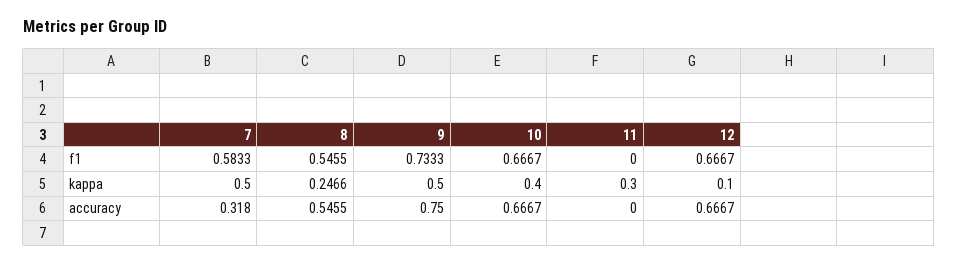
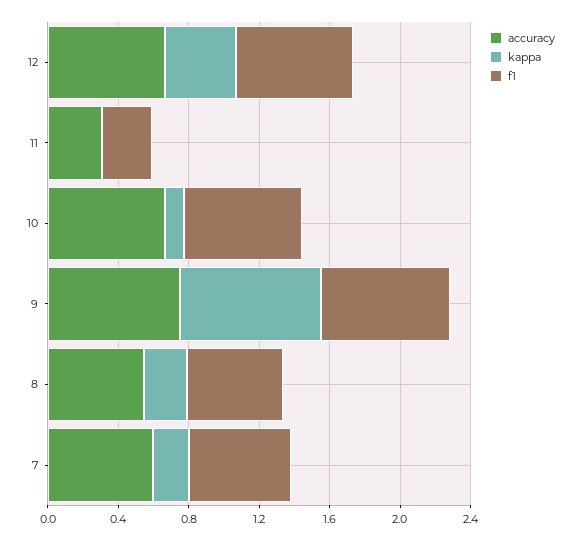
f1, 11: 0 -> 0.3
kappa, 7: 0.5 -> 0.2
kappa, 9: 0.5 -> 0.8
kappa, 10: 0.4 -> 0.1
kappa, 11: 0.3 -> 0
kappa, 12: 0.1 -> 0.4
accuracy, 7: 0.318 -> 0.6
accuracy, 11: 0 -> 0.3

